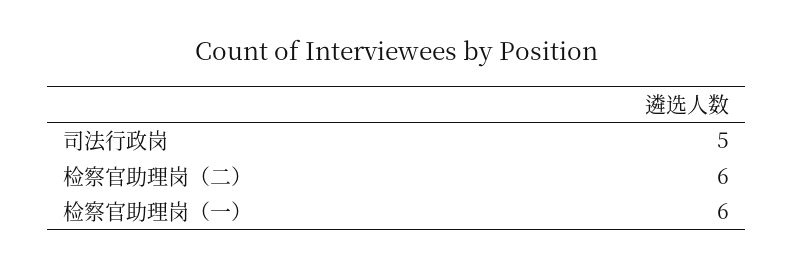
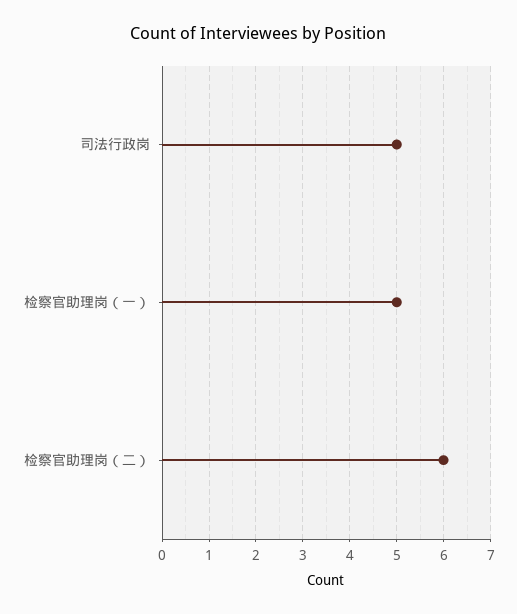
检察官助理岗（一）: 6 -> 5

